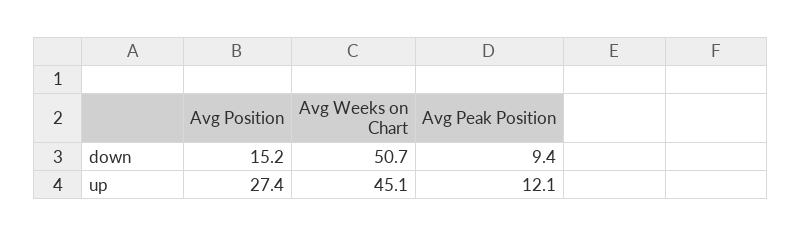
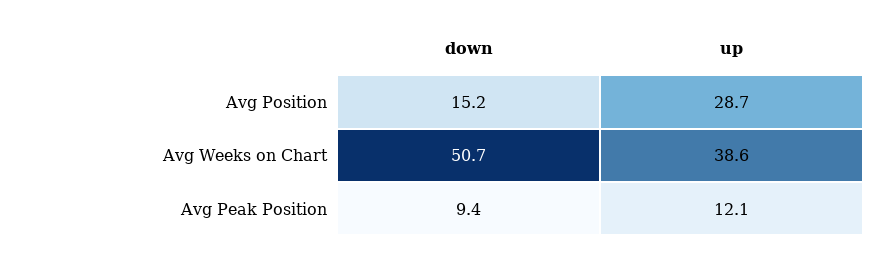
Avg Position, up: 27.4 -> 28.7
Avg Weeks on Chart, up: 45.1 -> 38.6

